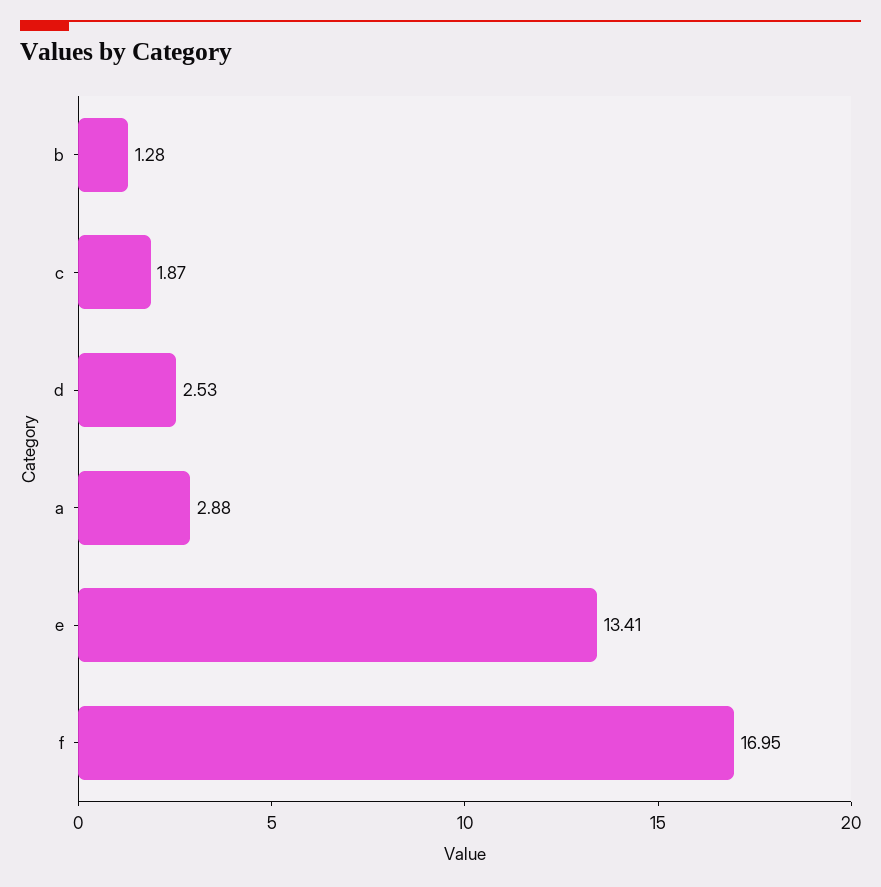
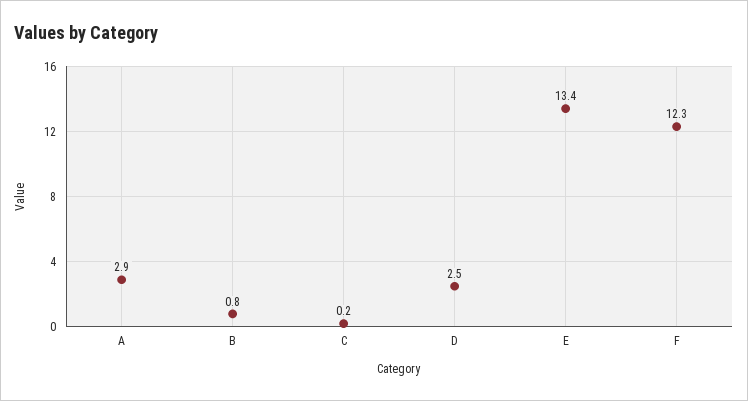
b: 1.28 -> 0.8
c: 1.87 -> 0.2
f: 16.95 -> 12.3

